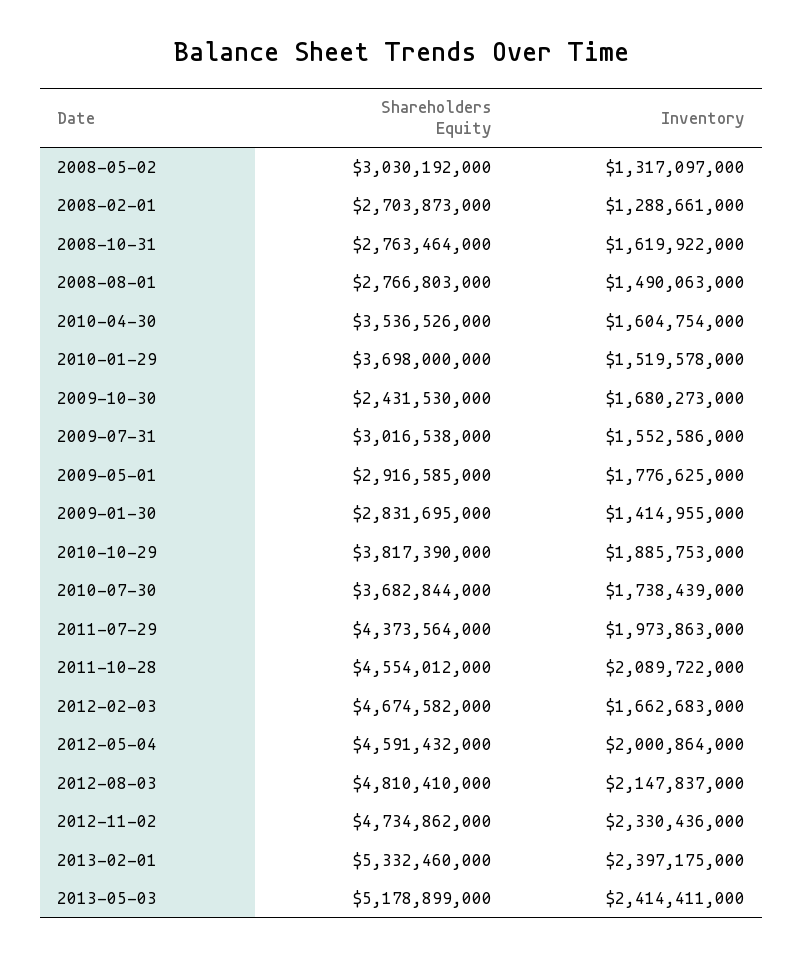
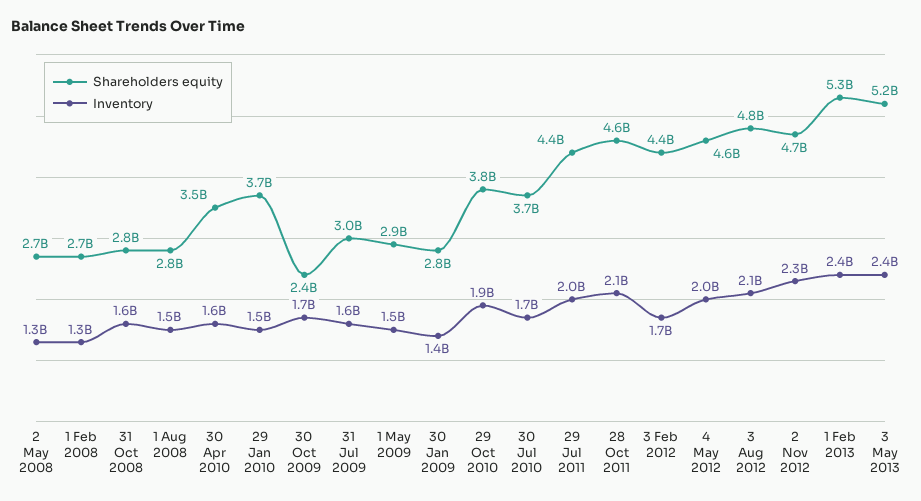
Shareholders Equity, 2008-05-02: 3030192000 -> 2700000000
Inventory, 2009-05-01: 1776625000 -> 1500000000
Shareholders Equity, 2012-02-03: 4674582000 -> 4400000000

